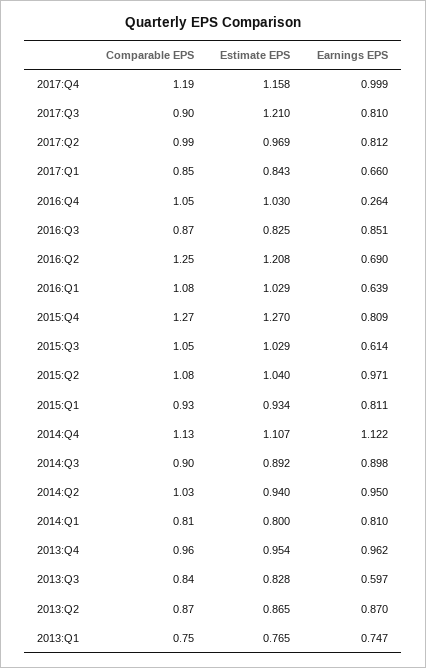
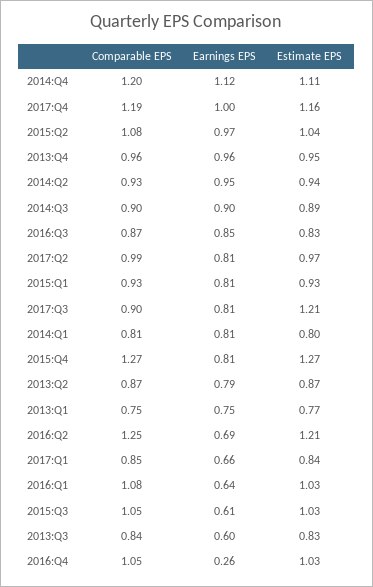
Comparable EPS, 2014:Q4: 1.13 -> 1.2
Comparable EPS, 2014:Q2: 1.03 -> 0.93
Earnings EPS, 2013:Q2: 0.87 -> 0.79

